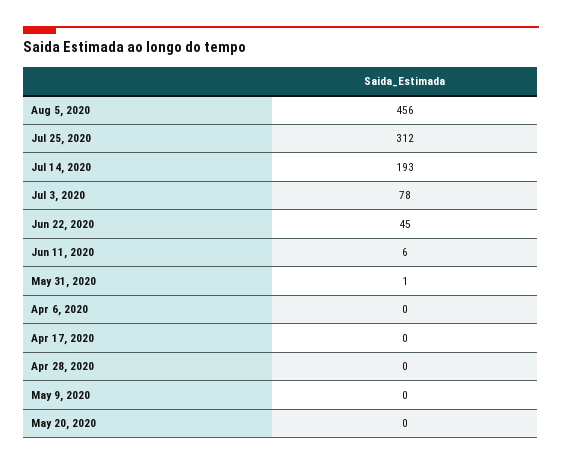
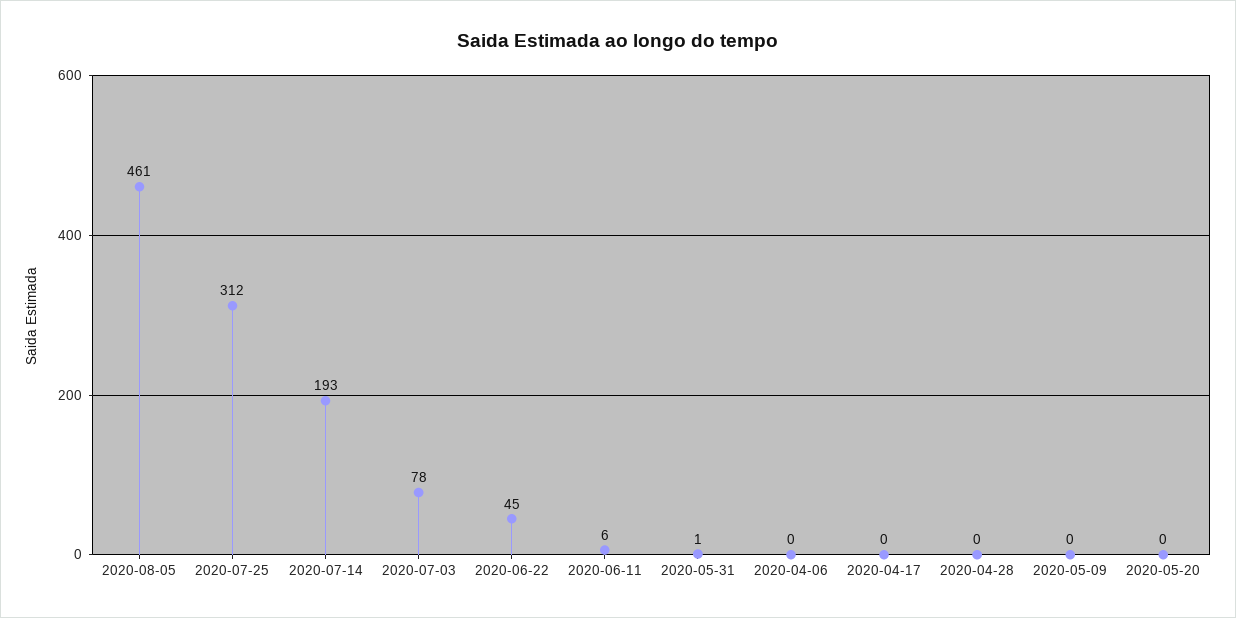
Aug 5, 2020: 456 -> 461

